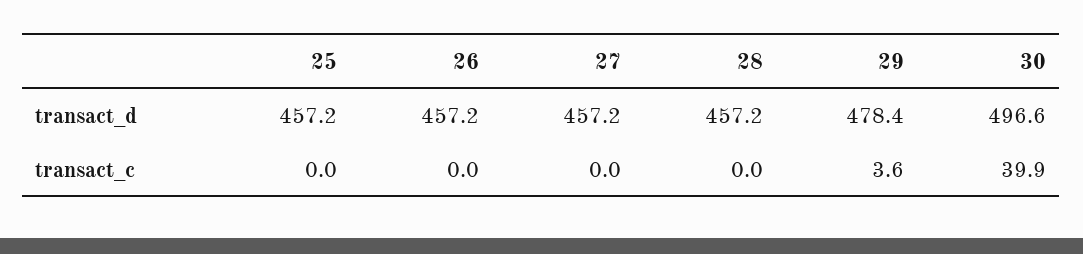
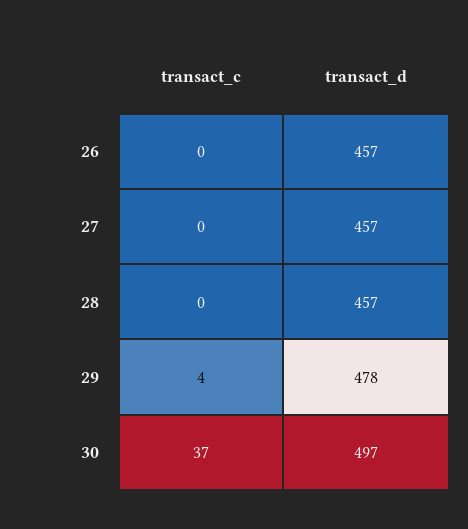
25, transact_d: 457.2 -> none
25, transact_c: 0 -> none
30, transact_c: 39.9 -> 37

